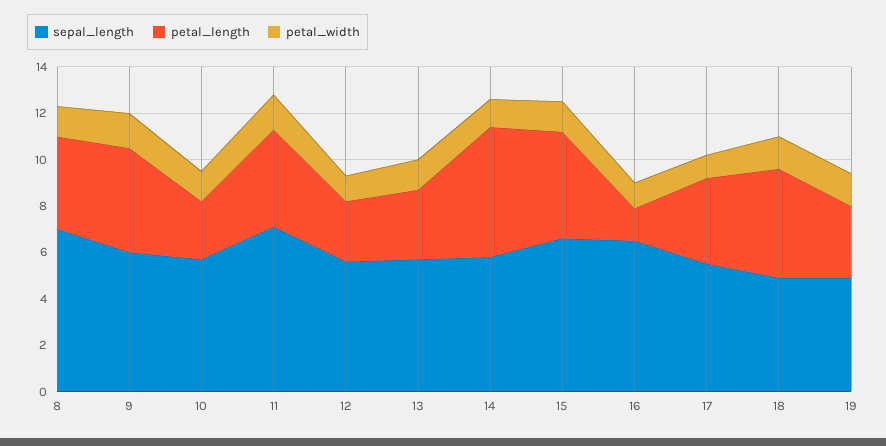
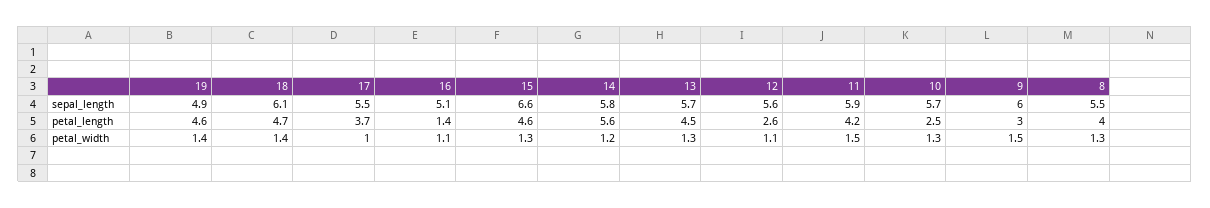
sepal_length, 8: 7 -> 5.5
petal_length, 9: 4.5 -> 3
sepal_length, 11: 7 -> 5.9
petal_length, 13: 3 -> 4.5
sepal_length, 16: 6.5 -> 5.1
sepal_length, 18: 5 -> 6.1
petal_length, 19: 3 -> 4.6

